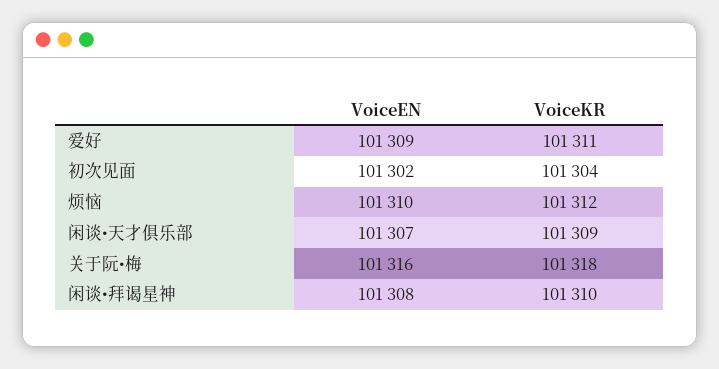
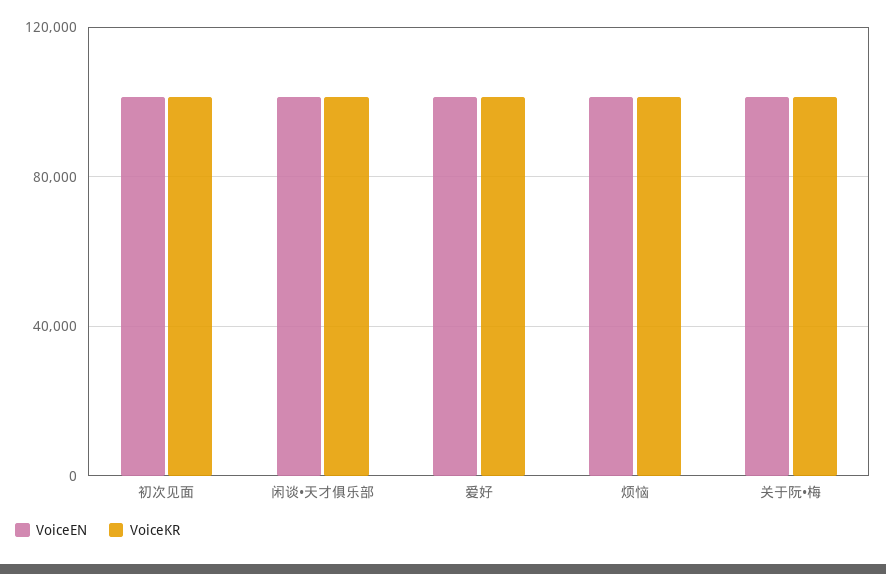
VoiceEN, 闲谈•拜谒星神: 101308 -> none
VoiceKR, 闲谈•拜谒星神: 101310 -> none

